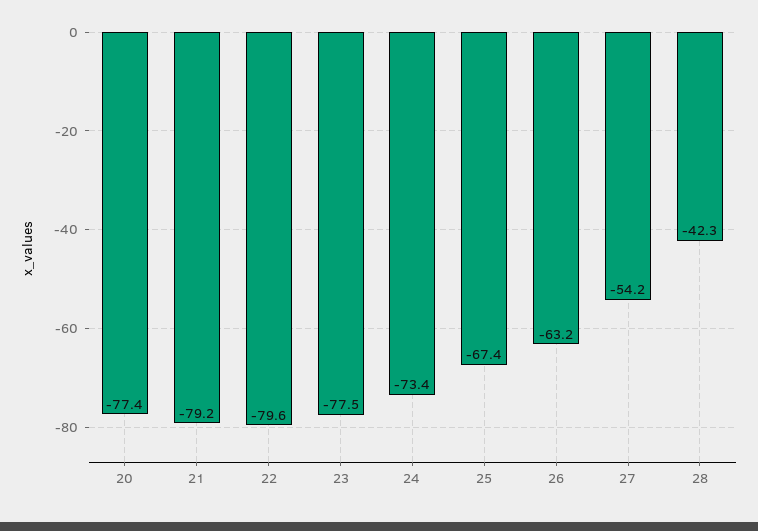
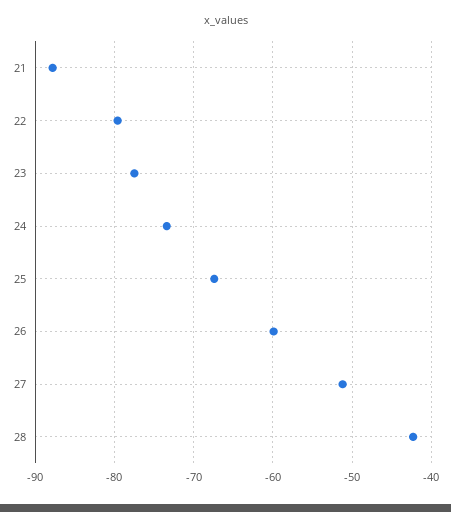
20: -77.4 -> none
21: -79.2 -> -88
26: -63.2 -> -60
27: -54.2 -> -51

